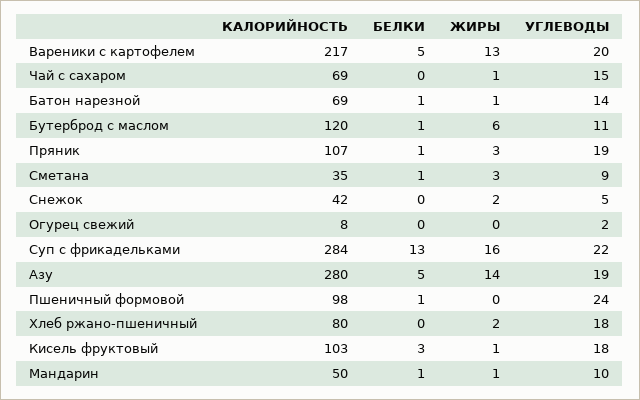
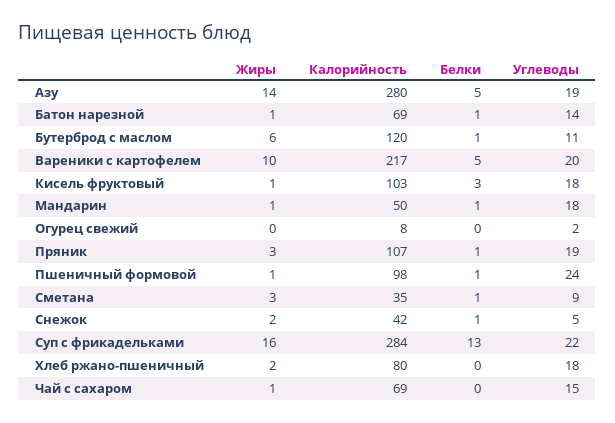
ЖИРЫ, Вареники с картофелем: 13 -> 10
БЕЛКИ, Снежок: 0 -> 1
ЖИРЫ, Пшеничный формовой: 0 -> 1
УГЛЕВОДЫ, Мандарин: 10 -> 18

